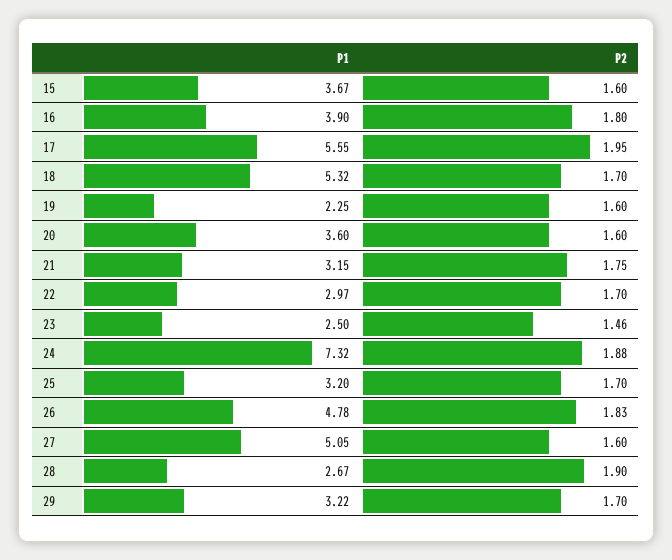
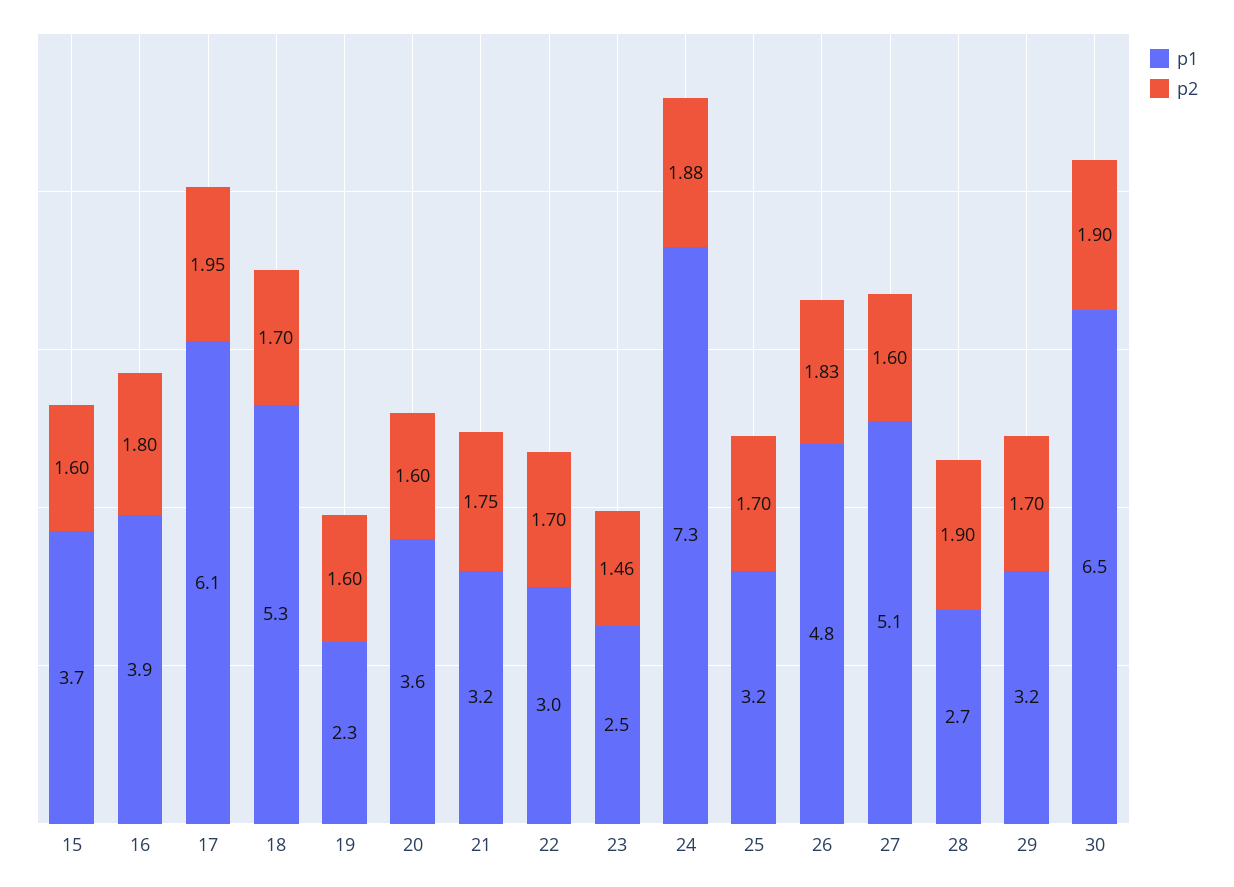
P1, 17: 5.55 -> 6.1
P1, 30: none -> 6.5
P2, 30: none -> 1.9

